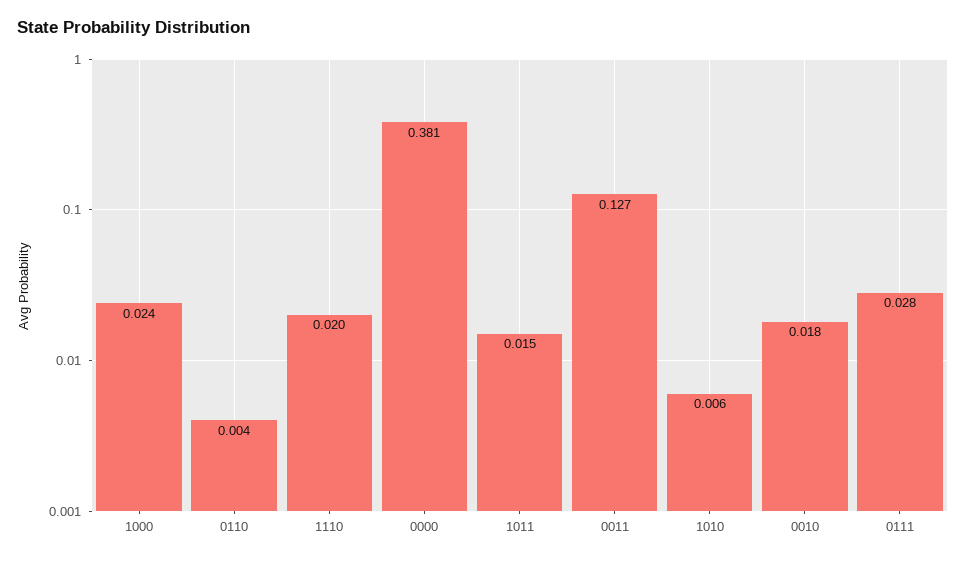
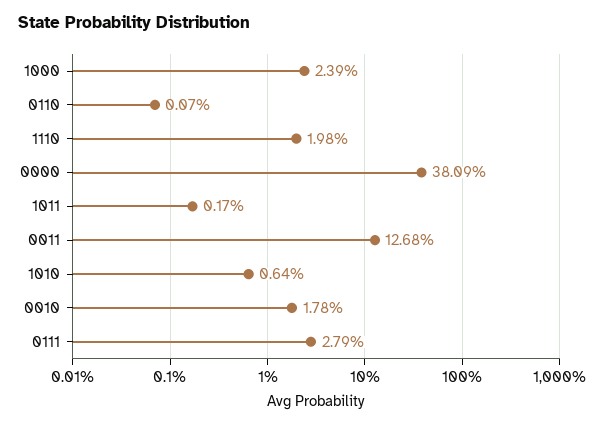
0110: 0.004 -> 0.0007
1011: 0.015 -> 0.0017

